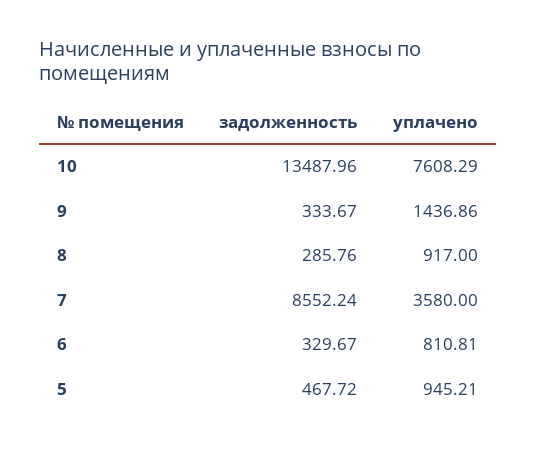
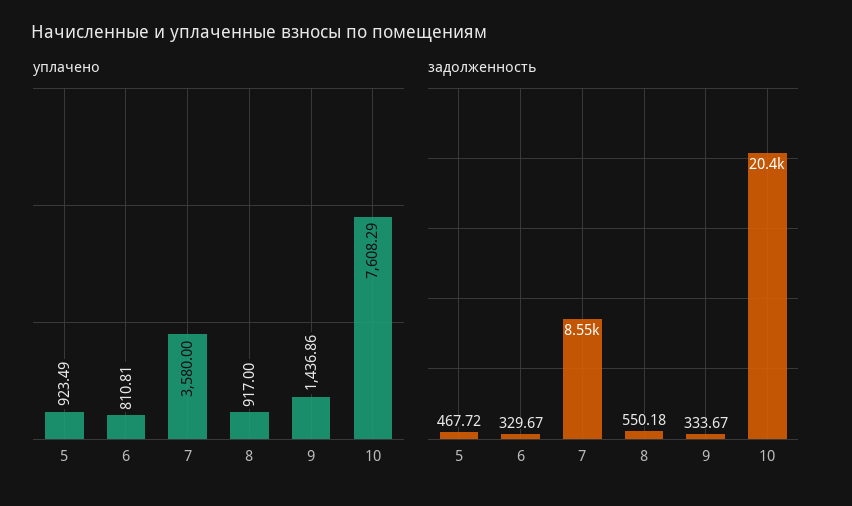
задолженность, 10: 13487.96 -> 20400
задолженность, 8: 285.76 -> 550.18
уплачено, 5: 945.21 -> 923.49

